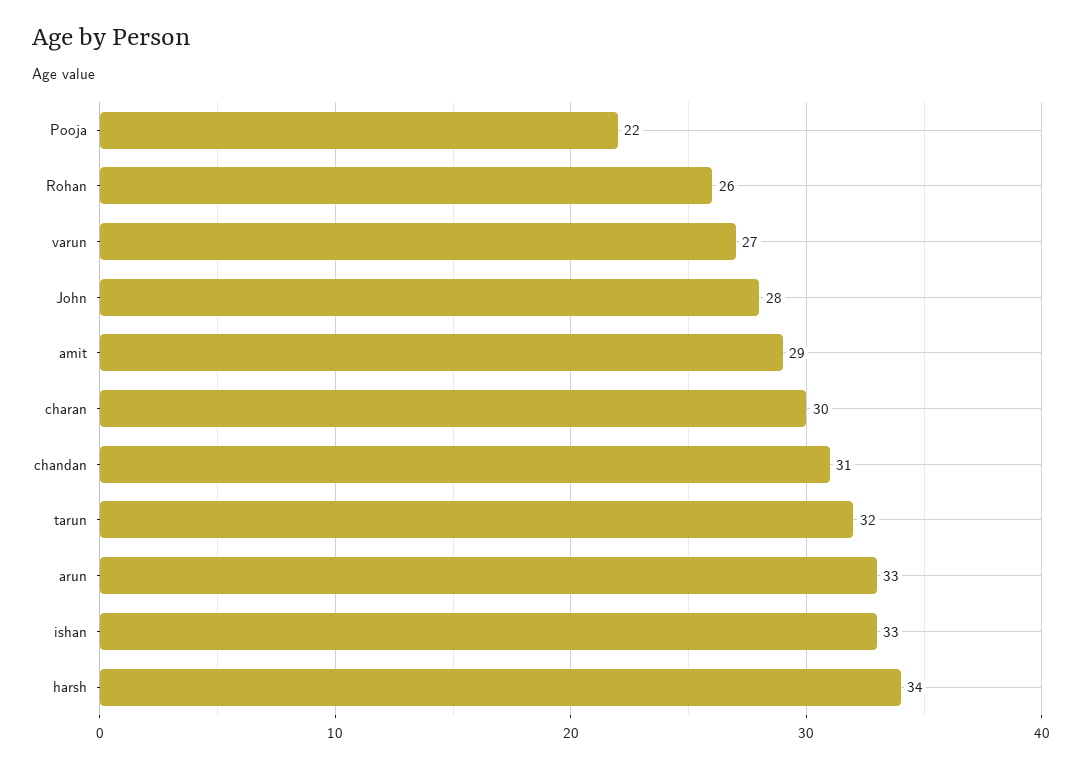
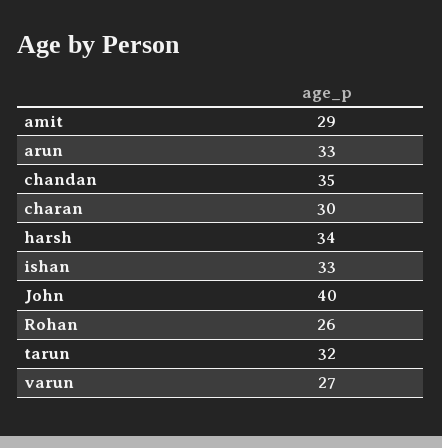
Pooja: 22 -> none
John: 28 -> 40
chandan: 31 -> 35

